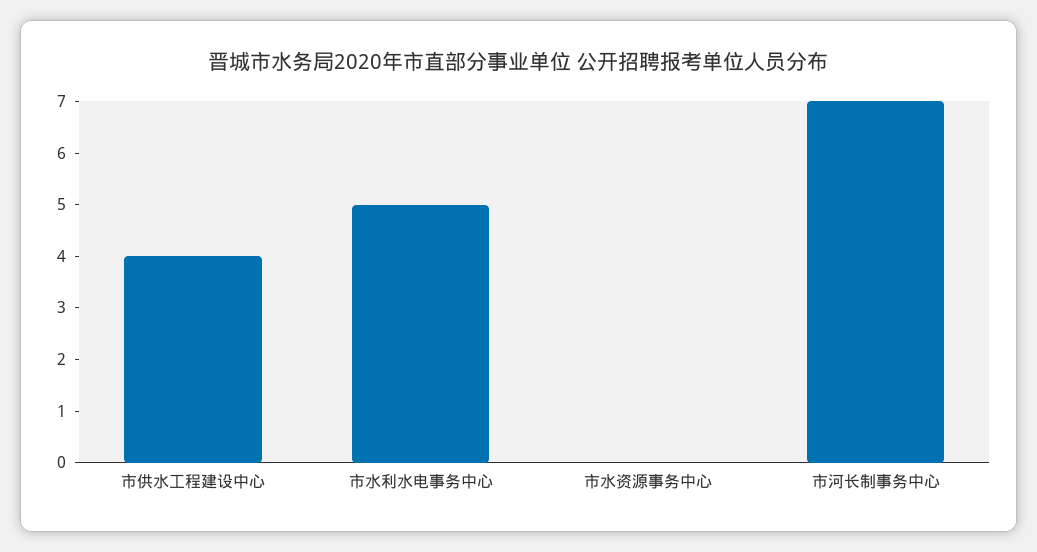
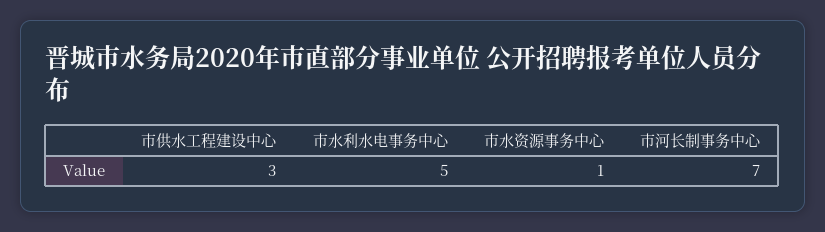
市供水工程建设中心: 4 -> 3
市水资源事务中心: 0 -> 1

